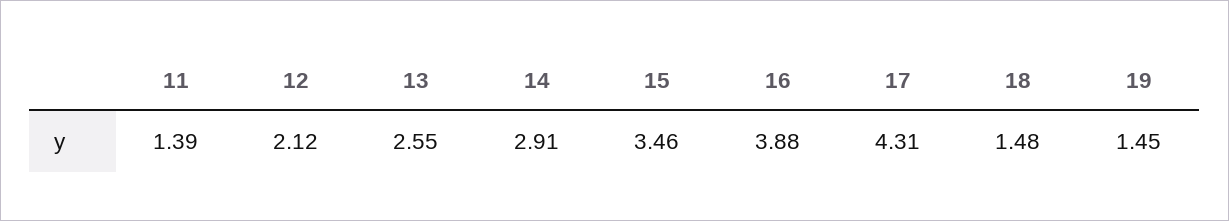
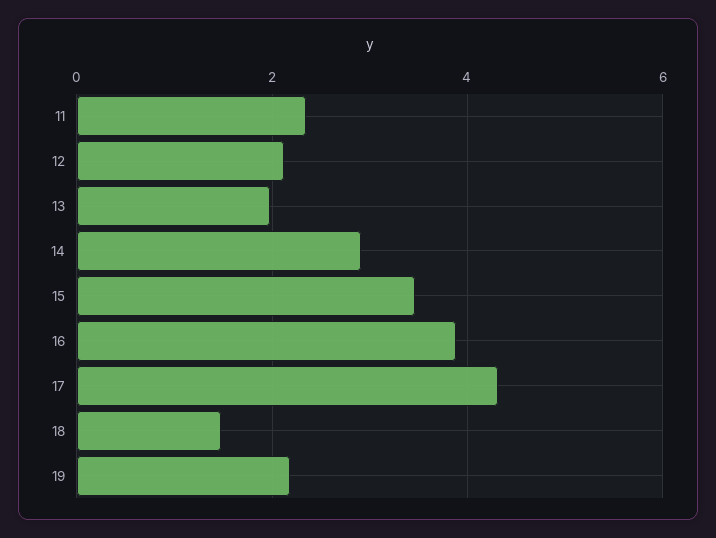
11: 1.39 -> 2.4
13: 2.55 -> 2
19: 1.45 -> 2.2

